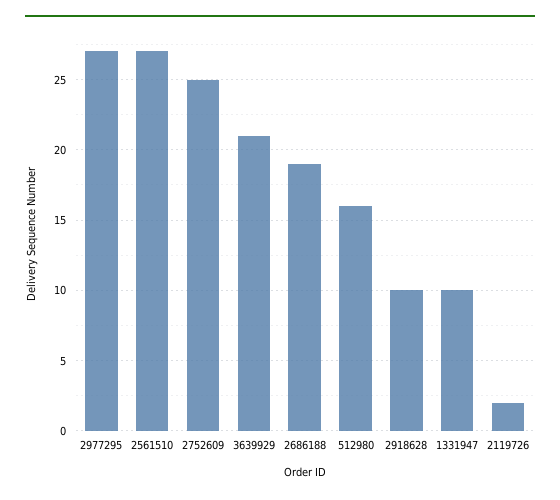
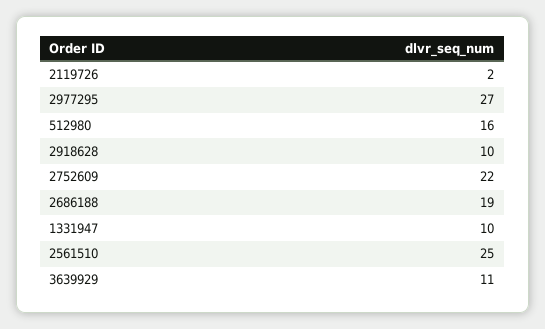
2561510: 27 -> 25
2752609: 25 -> 22
3639929: 21 -> 11

